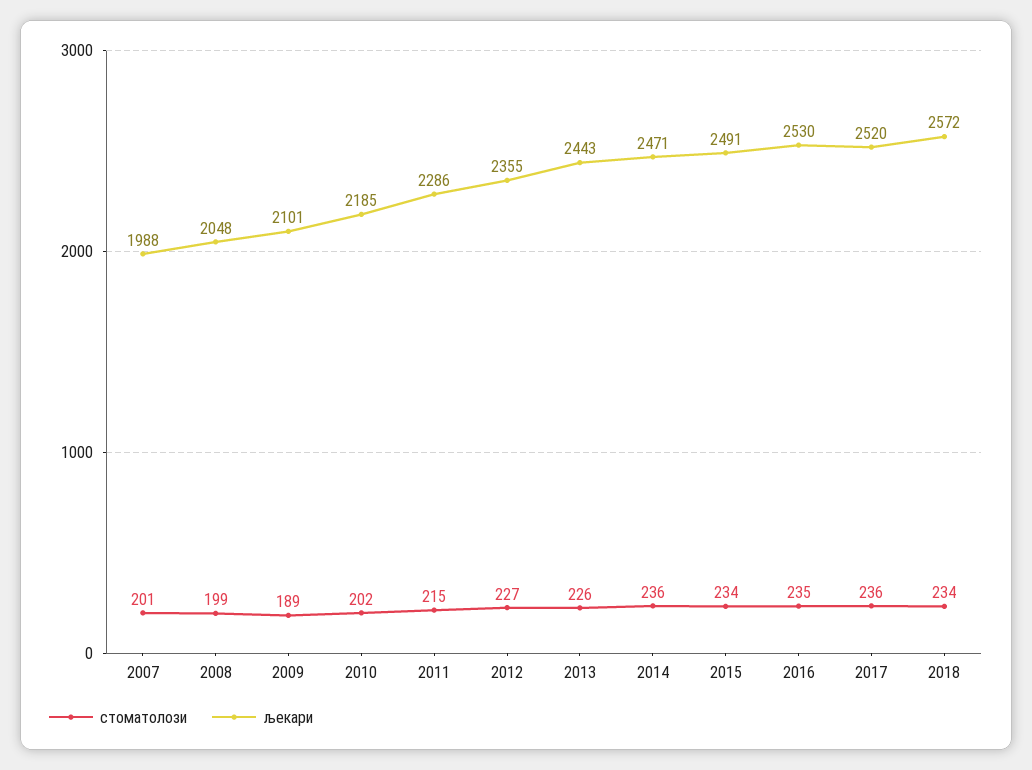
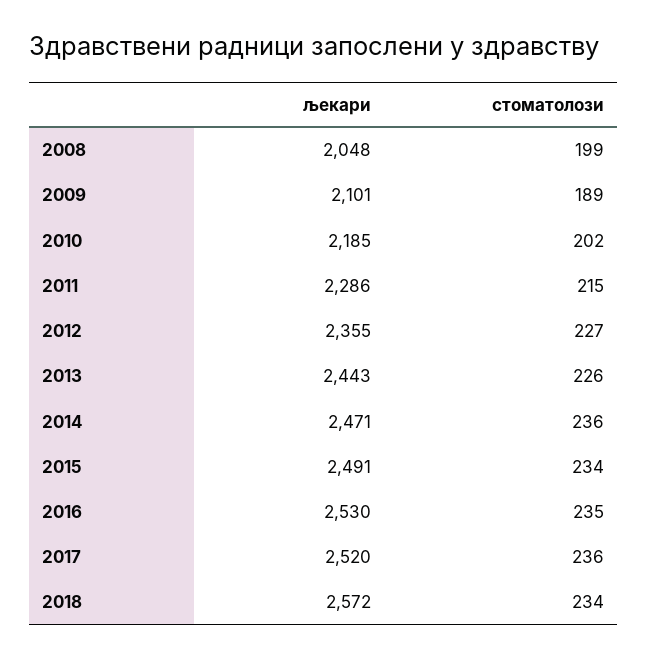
стоматолози, 2007: 201 -> none
љекари, 2007: 1988 -> none

